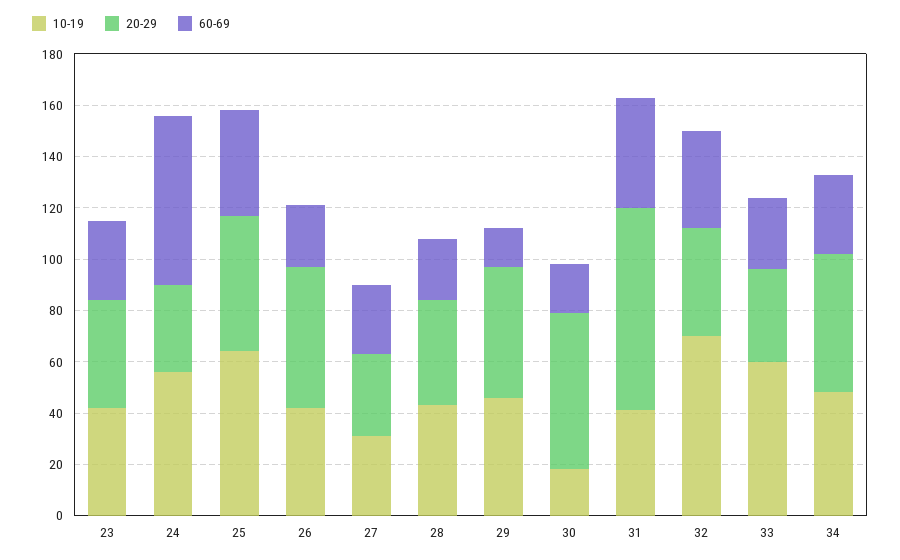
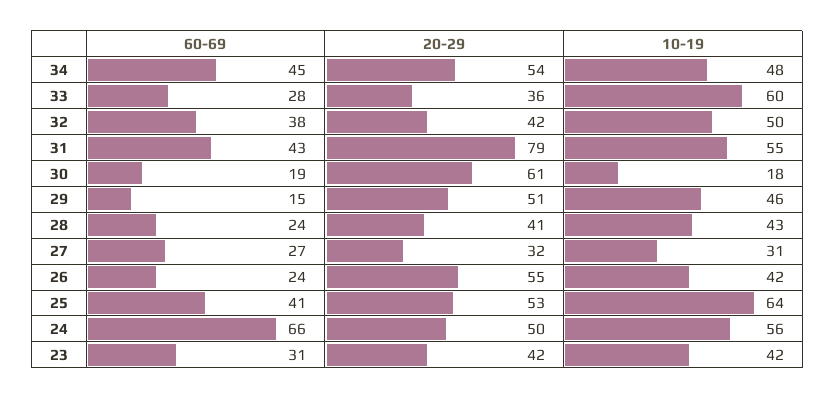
20-29, 24: 35 -> 50
10-19, 31: 40 -> 55
10-19, 32: 70 -> 50
60-69, 34: 30 -> 45

